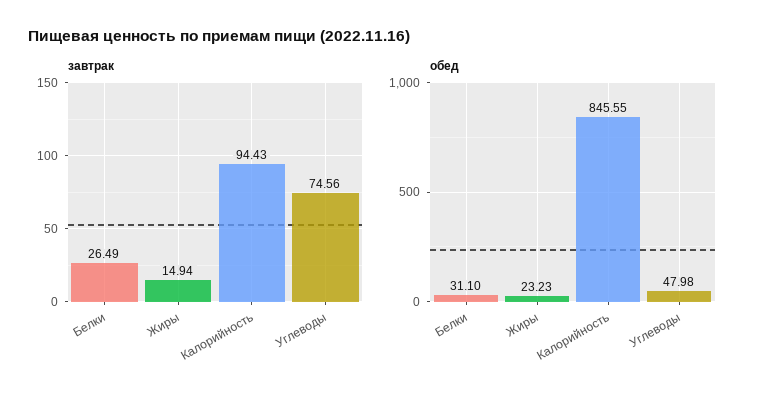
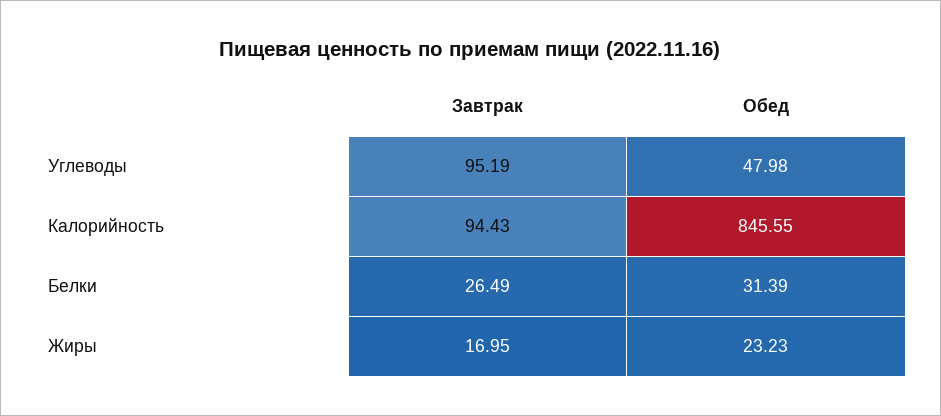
завтрак, Жиры: 14.94 -> 16.95
завтрак, Углеводы: 74.56 -> 95.19
обед, Белки: 31.1 -> 31.39

